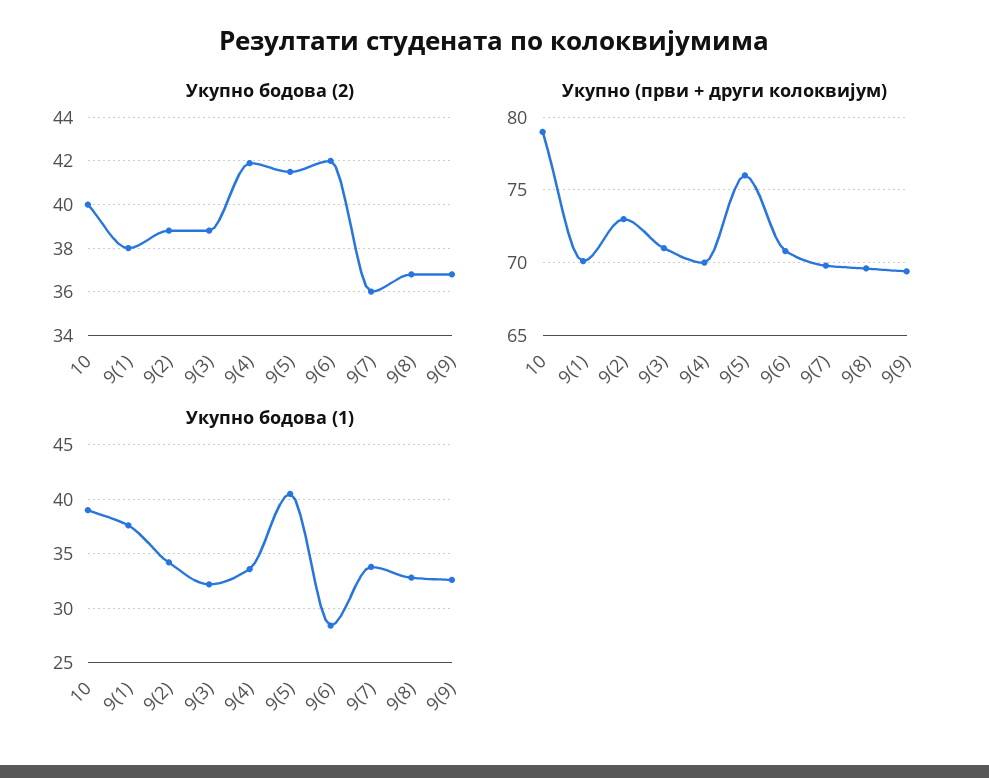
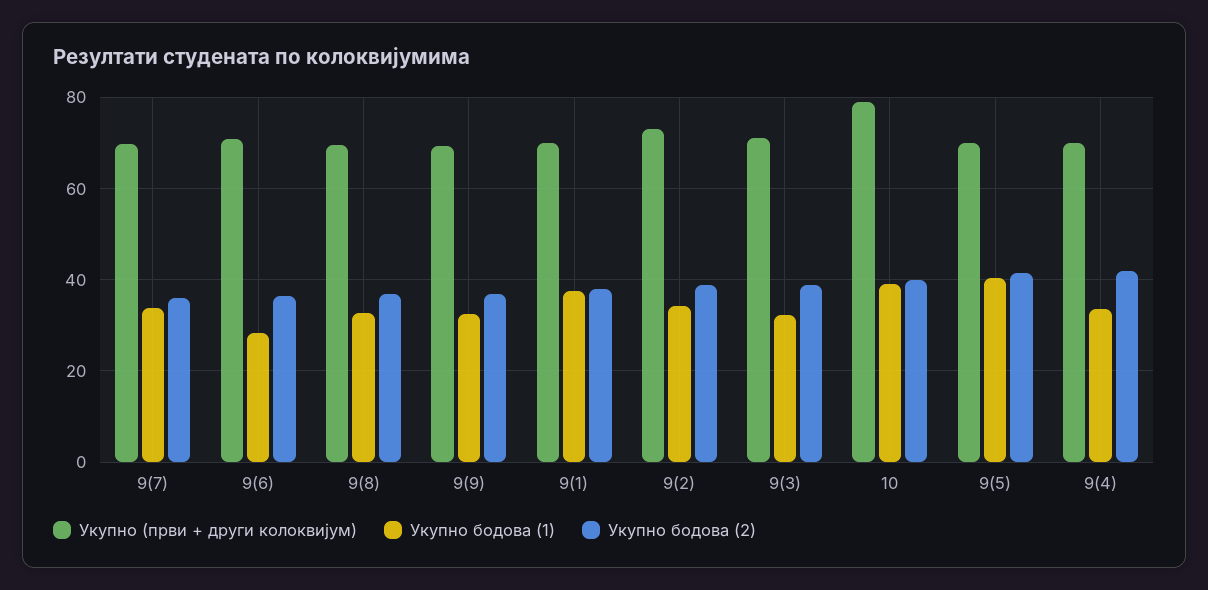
Укупно бодова (2), 9(6): 42 -> 36
Укупно (први + други колоквијум), 9(5): 76 -> 70

